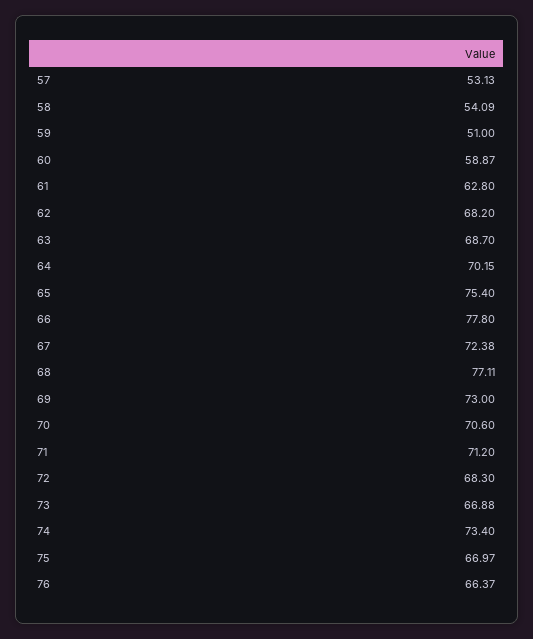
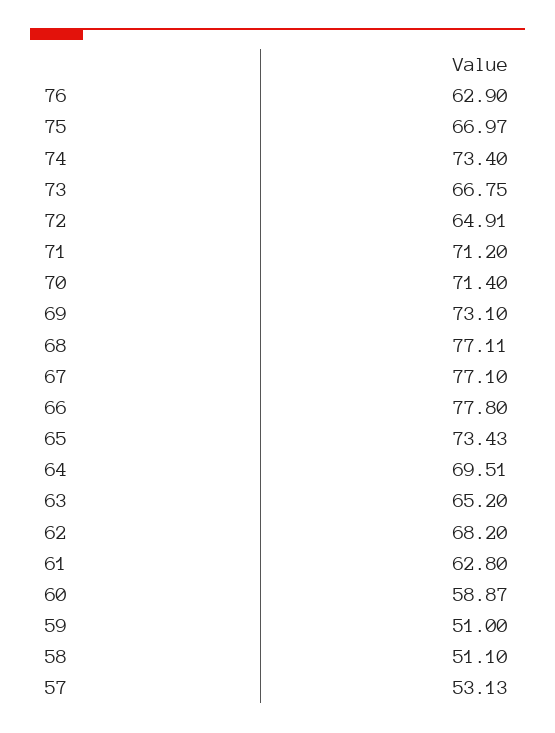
58: 54.09 -> 51.1
63: 68.7 -> 65.2
64: 70.15 -> 69.51
65: 75.4 -> 73.43
67: 72.38 -> 77.1
69: 73 -> 73.1
70: 70.6 -> 71.4
72: 68.3 -> 64.91
73: 66.88 -> 66.75
76: 66.37 -> 62.9

